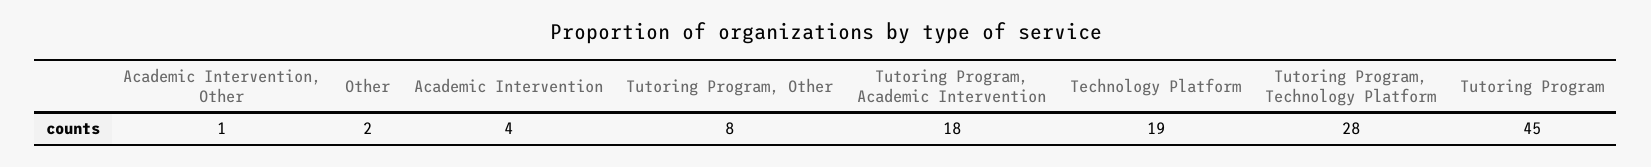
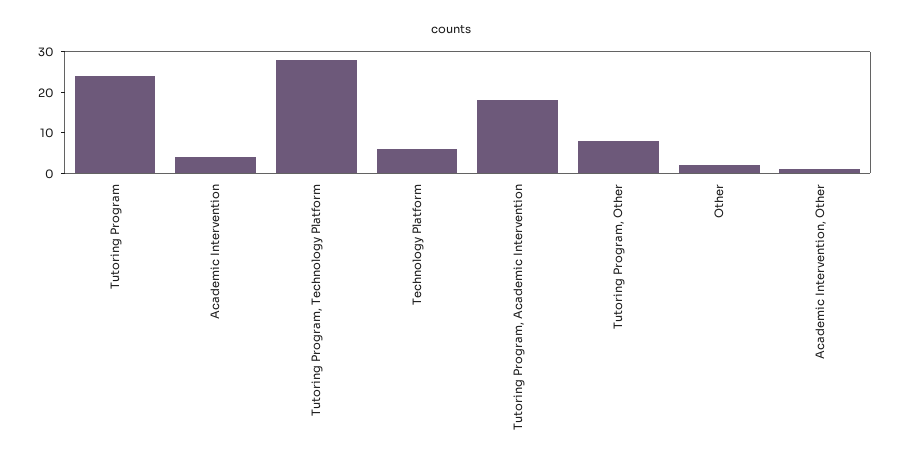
Technology Platform: 19 -> 5
Tutoring Program: 45 -> 25

